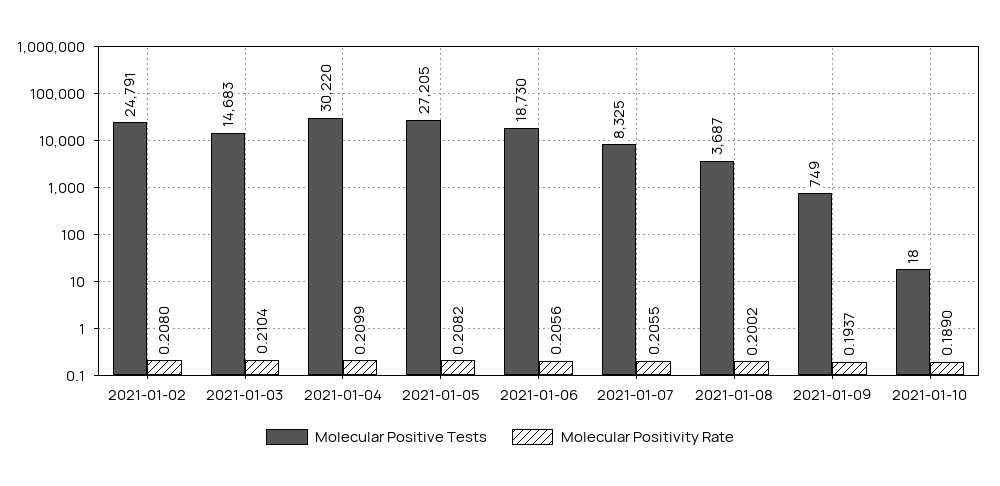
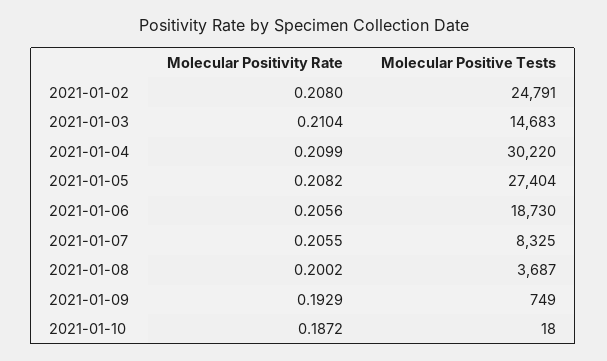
Molecular Positive Tests, 2021-01-05: 27205 -> 27404
Molecular Positivity Rate, 2021-01-09: 0.1937 -> 0.1929
Molecular Positivity Rate, 2021-01-10: 0.189 -> 0.1872

